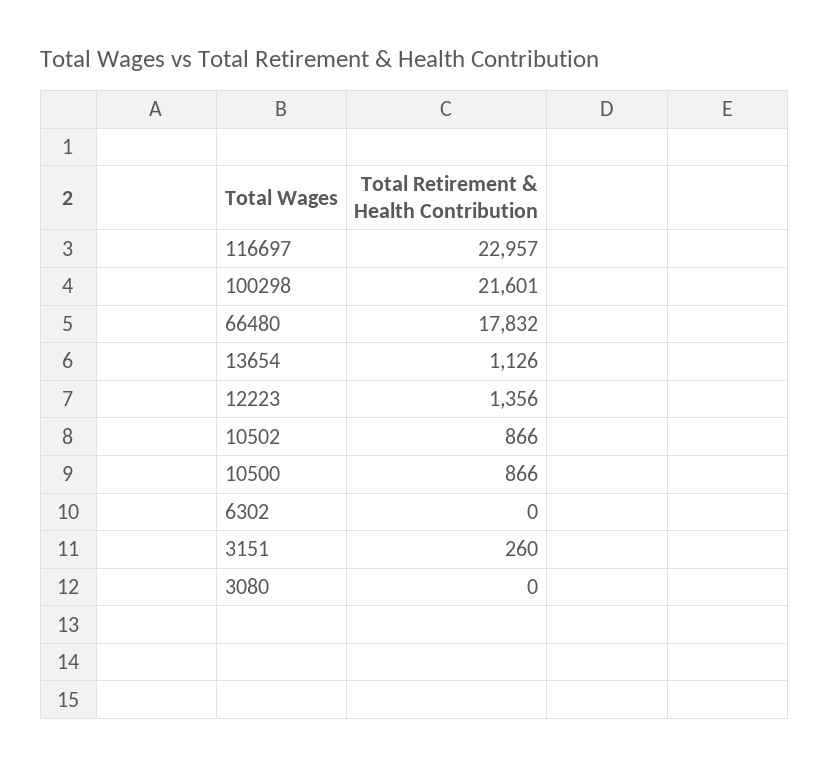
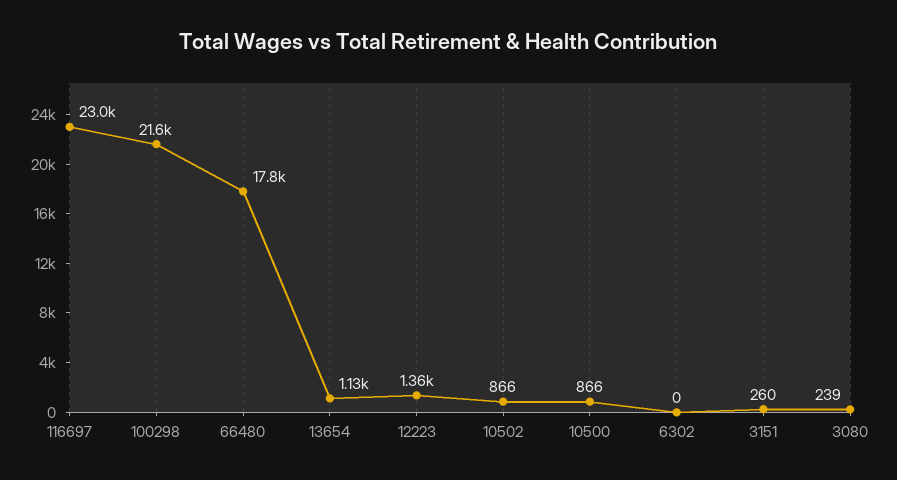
3080: 0 -> 239

